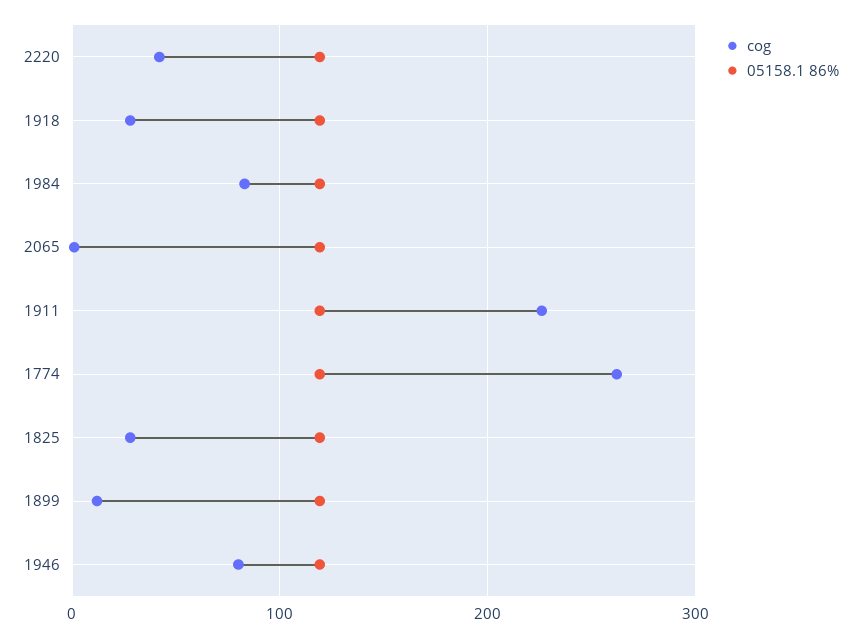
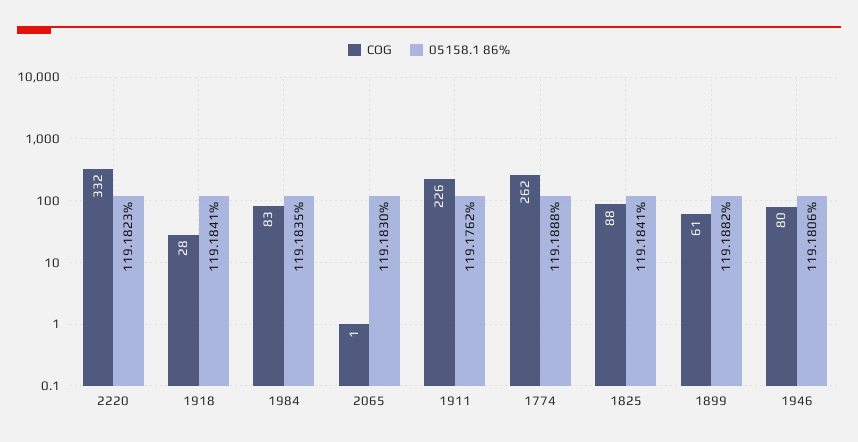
cog, 2220: 40 -> 332
cog, 1825: 30 -> 88
cog, 1899: 10 -> 61

